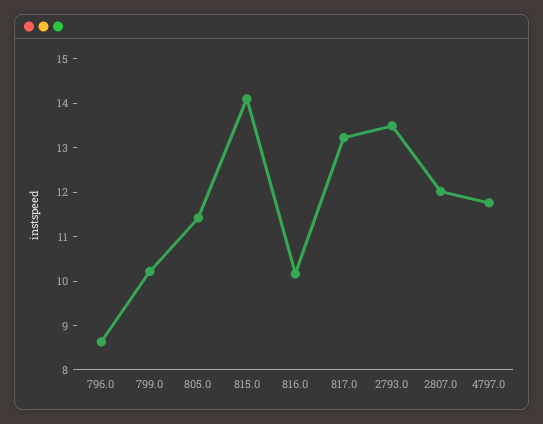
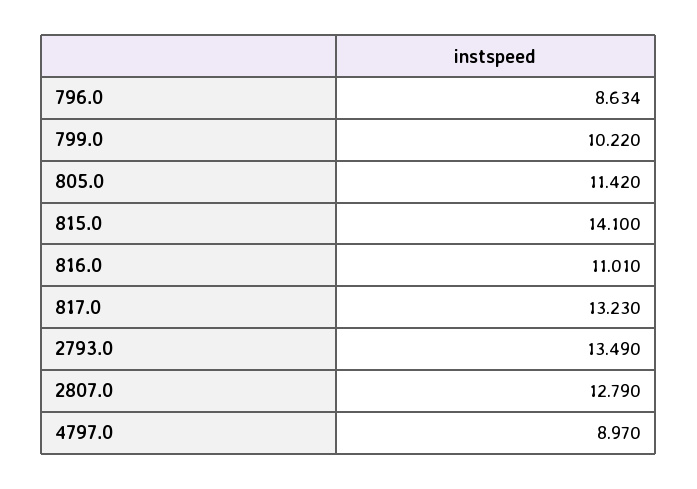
816.0: 10.2 -> 11.01
2807.0: 12 -> 12.79
4797.0: 11.8 -> 8.97

